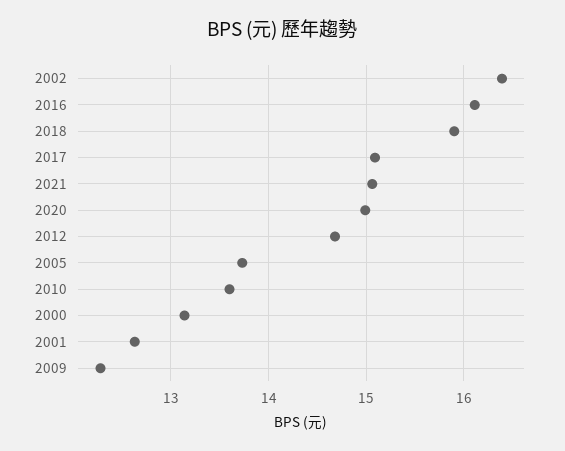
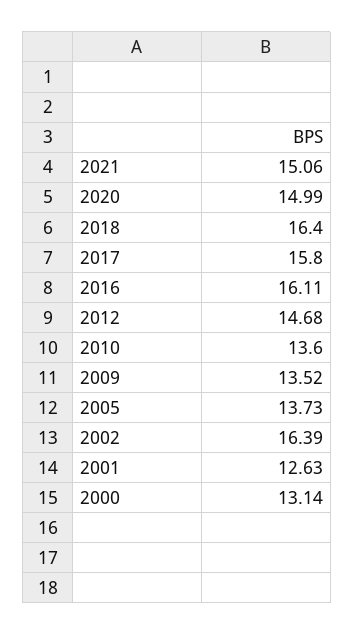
2018: 15.9 -> 16.4
2017: 15.1 -> 15.8
2009: 12.3 -> 13.52

